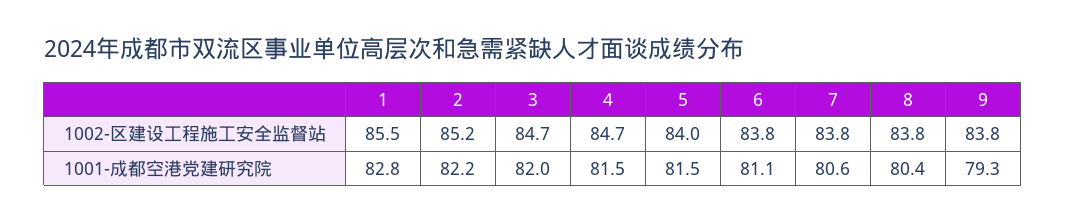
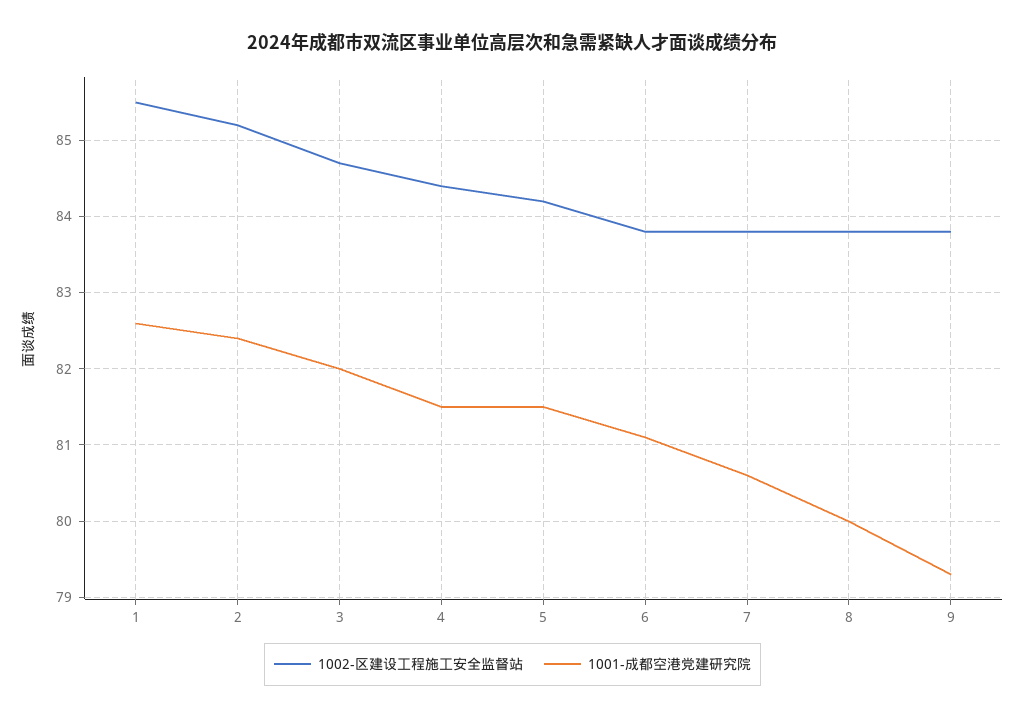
1002-区建设工程施工安全监督站, 4: 84.7 -> 84.4
1002-区建设工程施工安全监督站, 5: 84 -> 84.2
1001-成都空港党建研究院, 1: 82.8 -> 82.6
1001-成都空港党建研究院, 2: 82.2 -> 82.4
1001-成都空港党建研究院, 8: 80.4 -> 80

